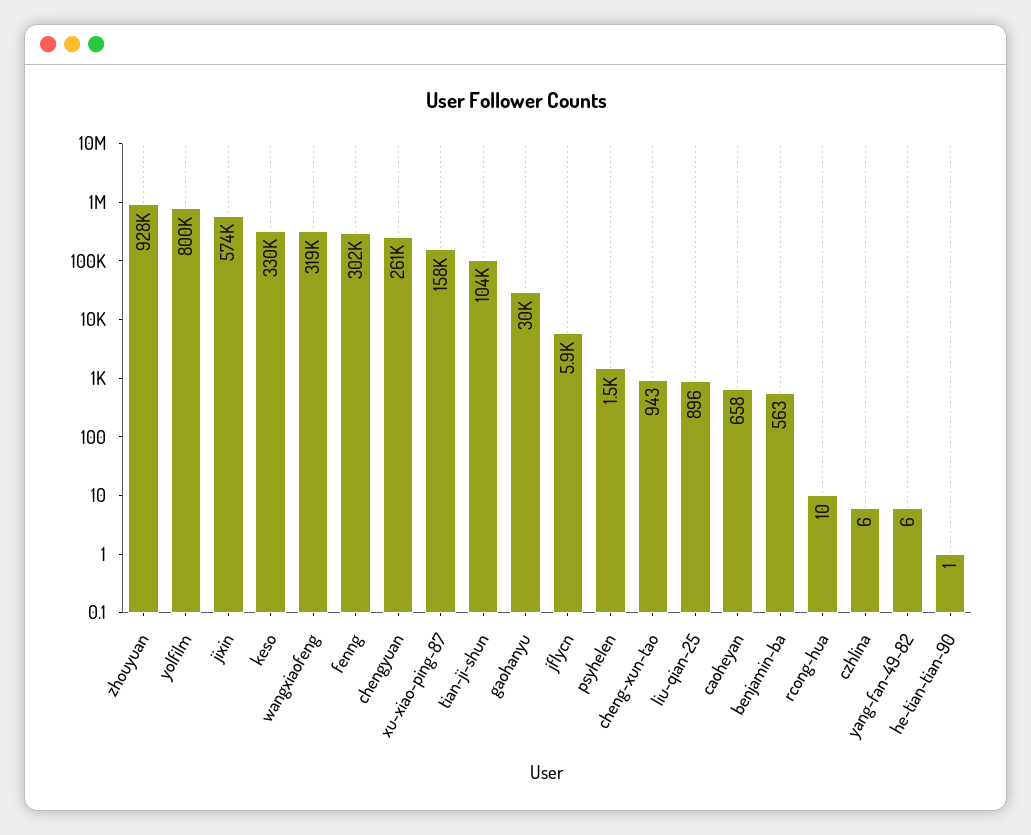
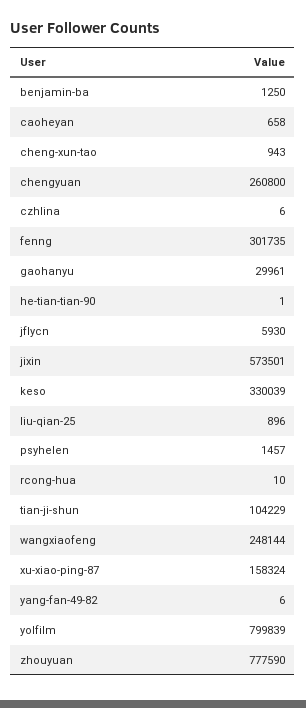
zhouyuan: 928000 -> 777590
wangxiaofeng: 319000 -> 248144
benjamin-ba: 563 -> 1250

